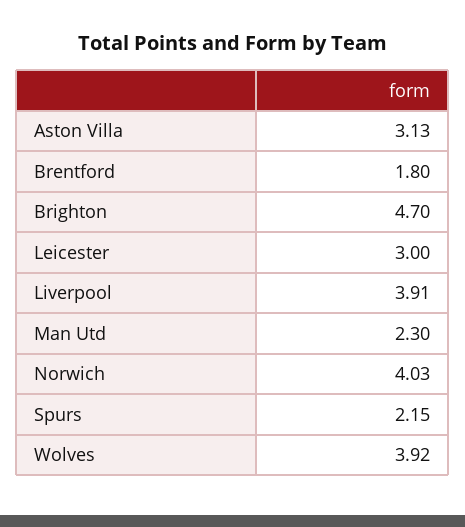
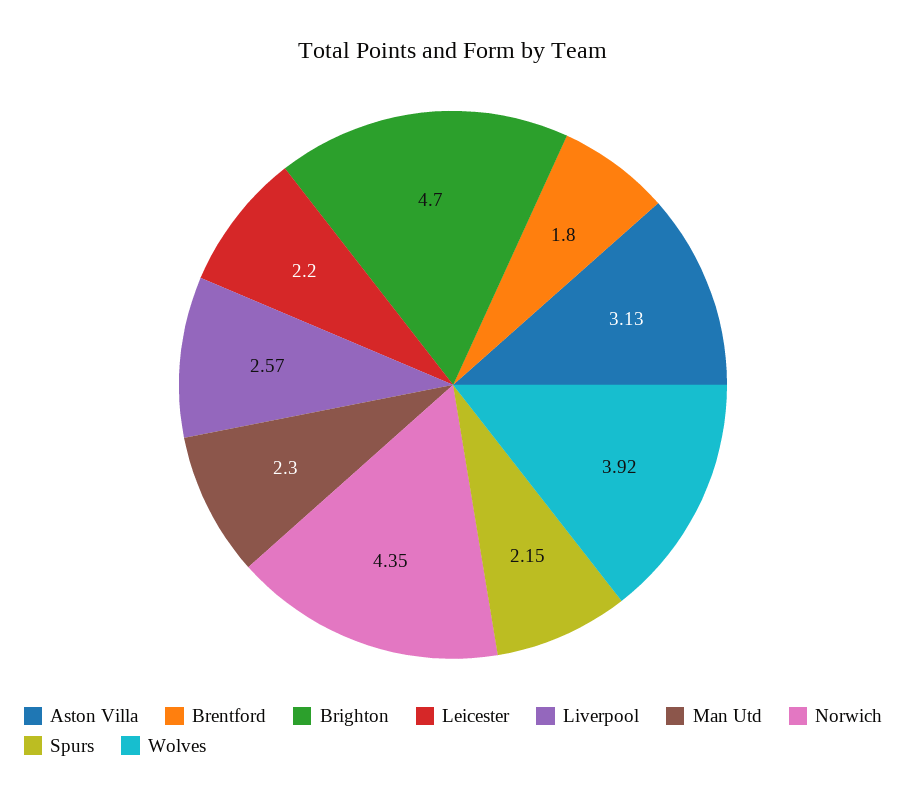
Leicester: 3 -> 2.2
Liverpool: 3.91 -> 2.57
Norwich: 4.03 -> 4.35

